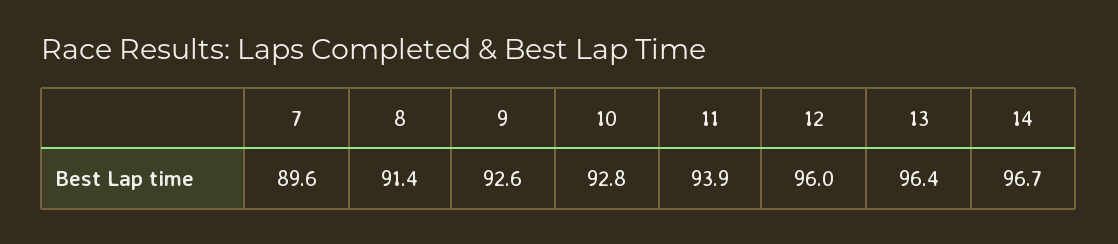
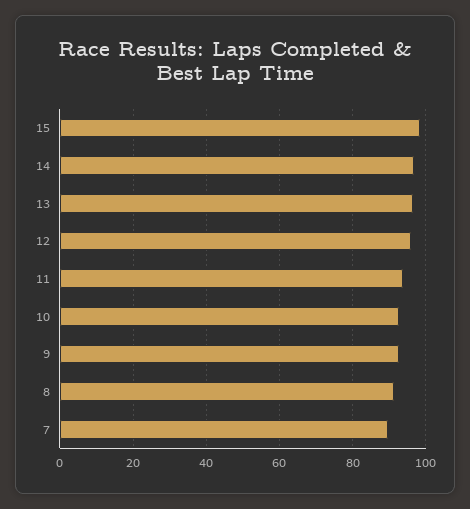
15: none -> 98

